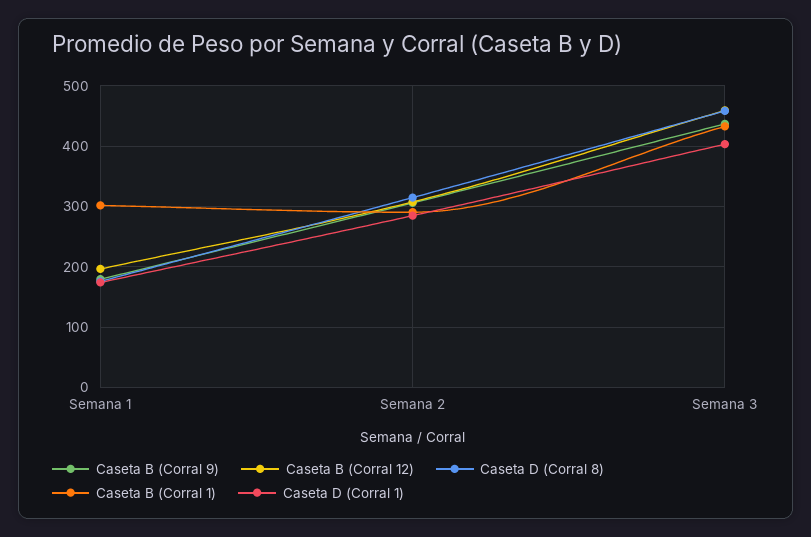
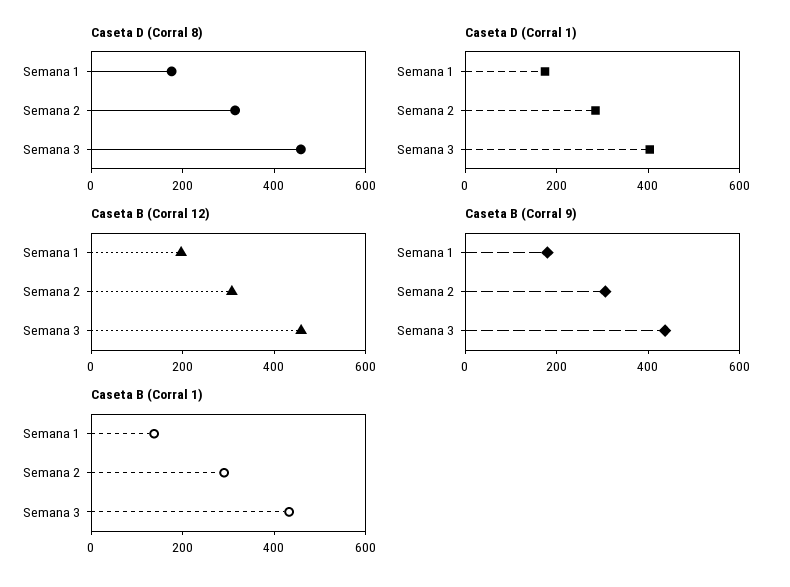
Caseta B (Corral 1), Semana 1: 300 -> 150

